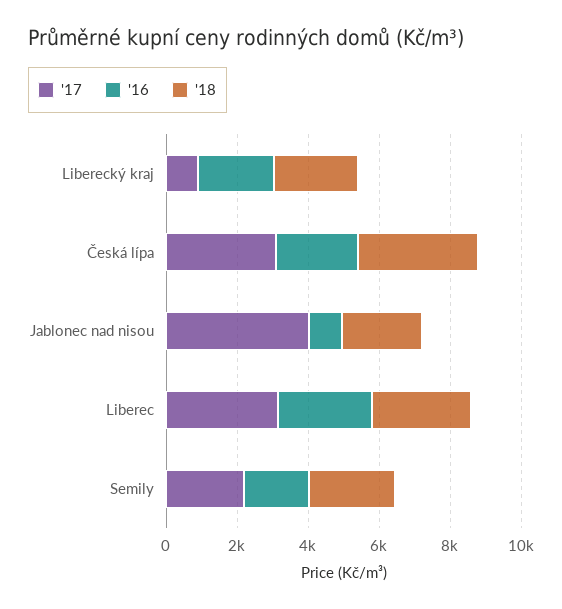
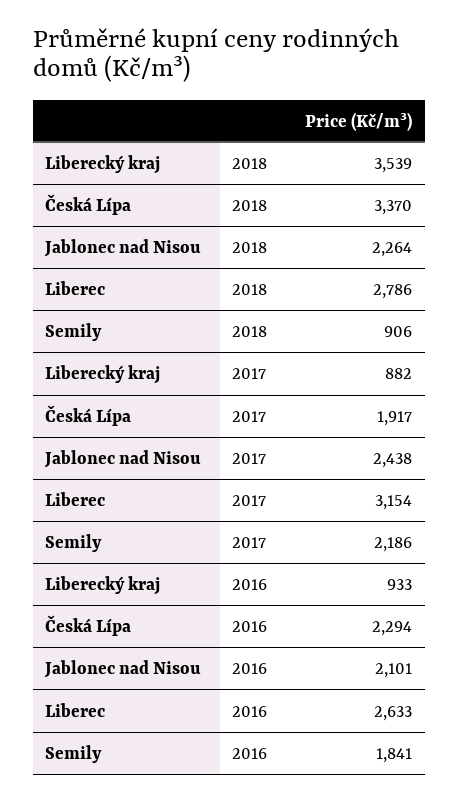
'16, Liberecký kraj: 2000 -> 933
'18, Liberecký kraj: 2500 -> 3539
'17, Česká lípa: 3000 -> 1917
'17, Jablonec nad nisou: 4000 -> 2438
'16, Jablonec nad nisou: 1000 -> 2101
'18, Semily: 2500 -> 906

